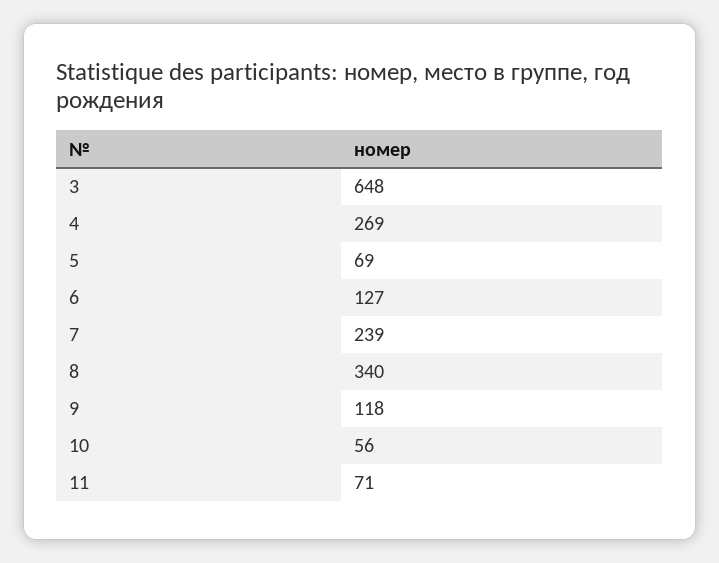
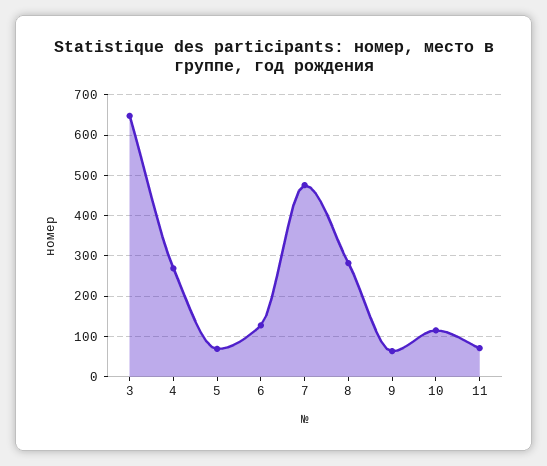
7: 239 -> 480
8: 340 -> 280
9: 118 -> 60
10: 56 -> 120

